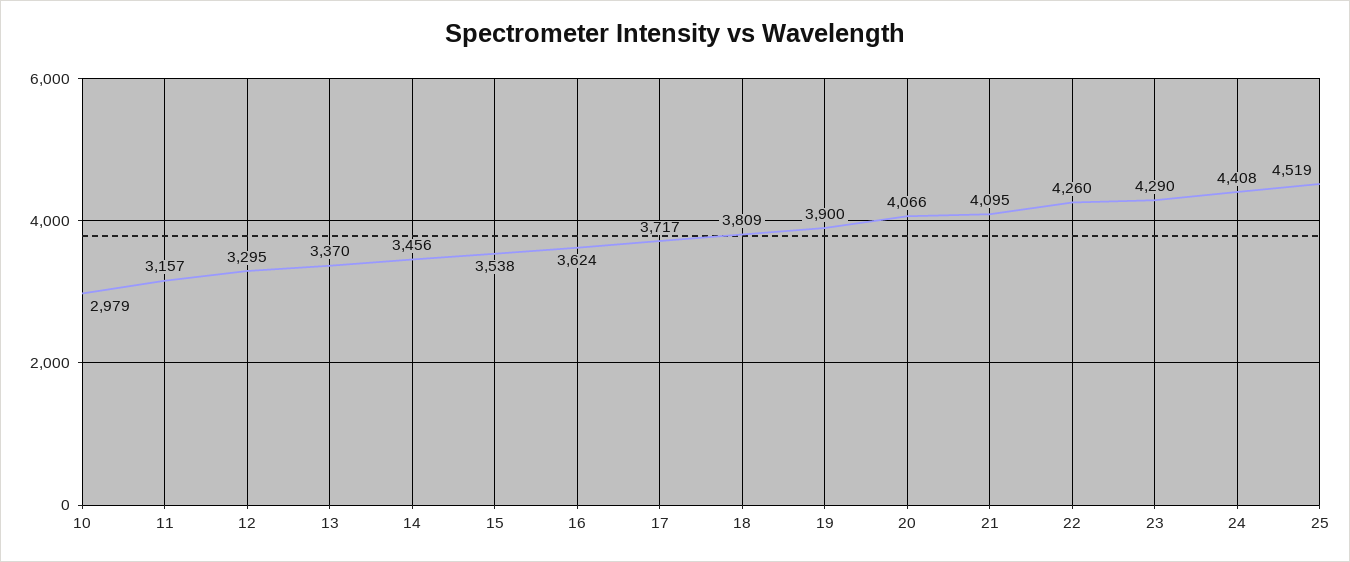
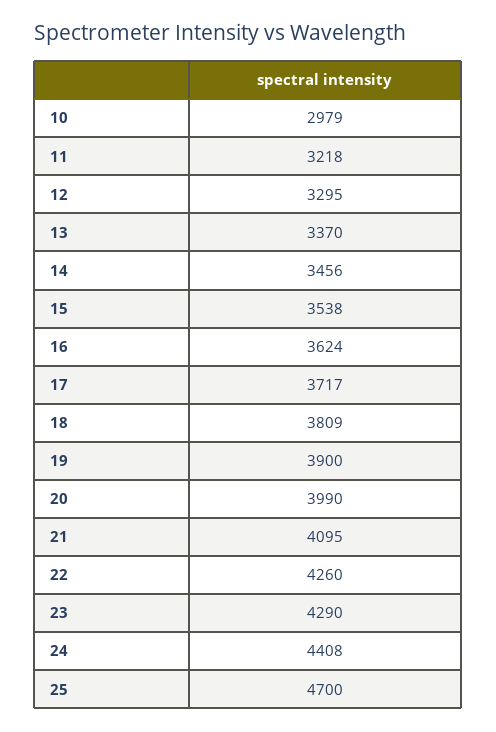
11: 3157 -> 3218
20: 4066 -> 3990
25: 4519 -> 4700

